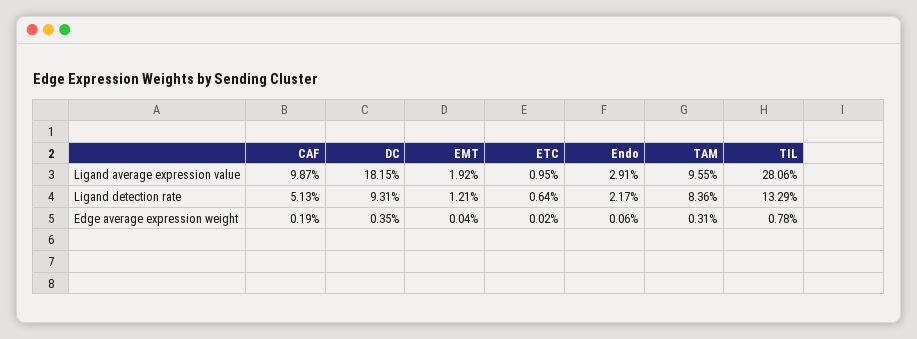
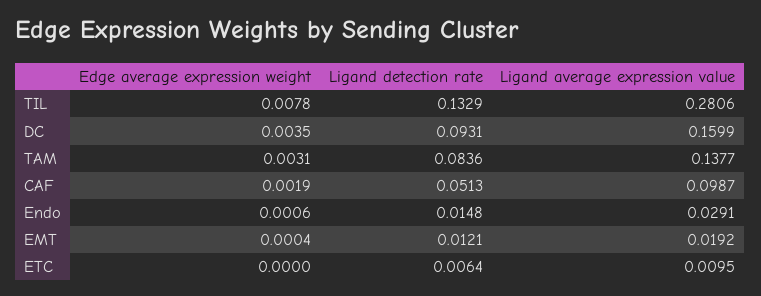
DC, Ligand average expression value: 0.1815 -> 0.1599
TAM, Ligand average expression value: 0.0955 -> 0.1377
Endo, Ligand detection rate: 0.0217 -> 0.0148
ETC, Edge average expression weight: 0.0002 -> 0

